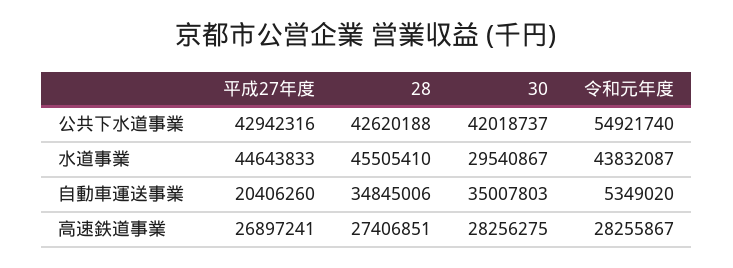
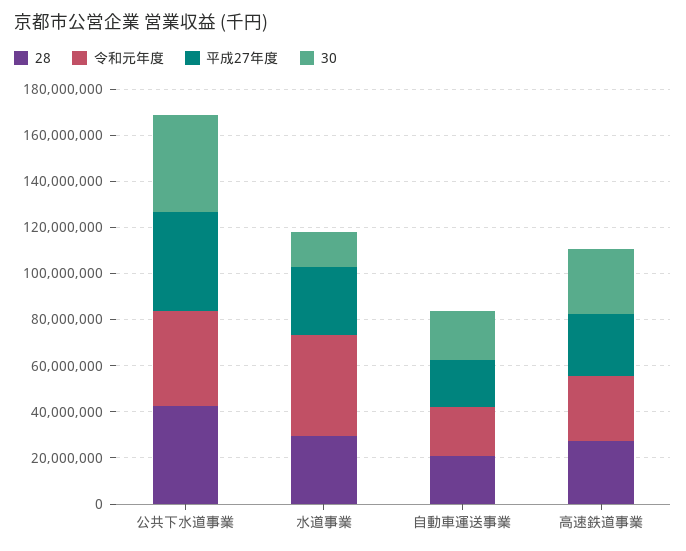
令和元年度, 公共下水道事業: 54921740 -> 40000000
平成27年度, 水道事業: 44643833 -> 30000000
28, 水道事業: 45505410 -> 30000000
30, 水道事業: 29540867 -> 15000000
28, 自動車運送事業: 34845006 -> 20000000
30, 自動車運送事業: 35007803 -> 20000000
令和元年度, 自動車運送事業: 5349020 -> 20000000

